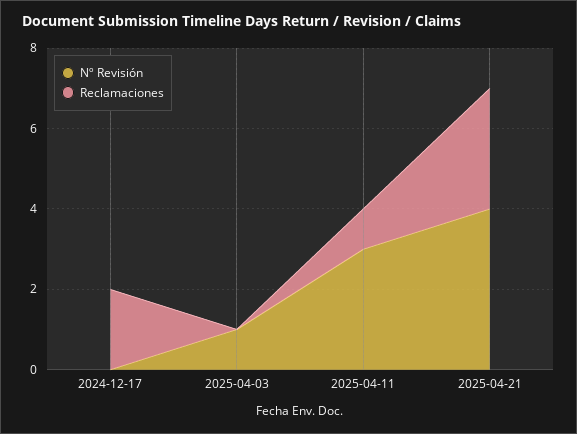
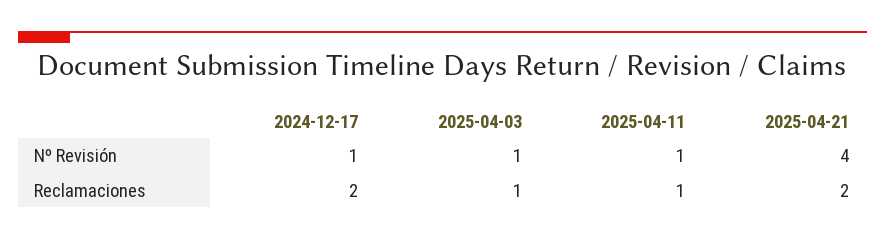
Nº Revisión, 2024-12-17: 0 -> 1
Reclamaciones, 2025-04-03: 0 -> 1
Nº Revisión, 2025-04-11: 3 -> 1
Reclamaciones, 2025-04-21: 3 -> 2

